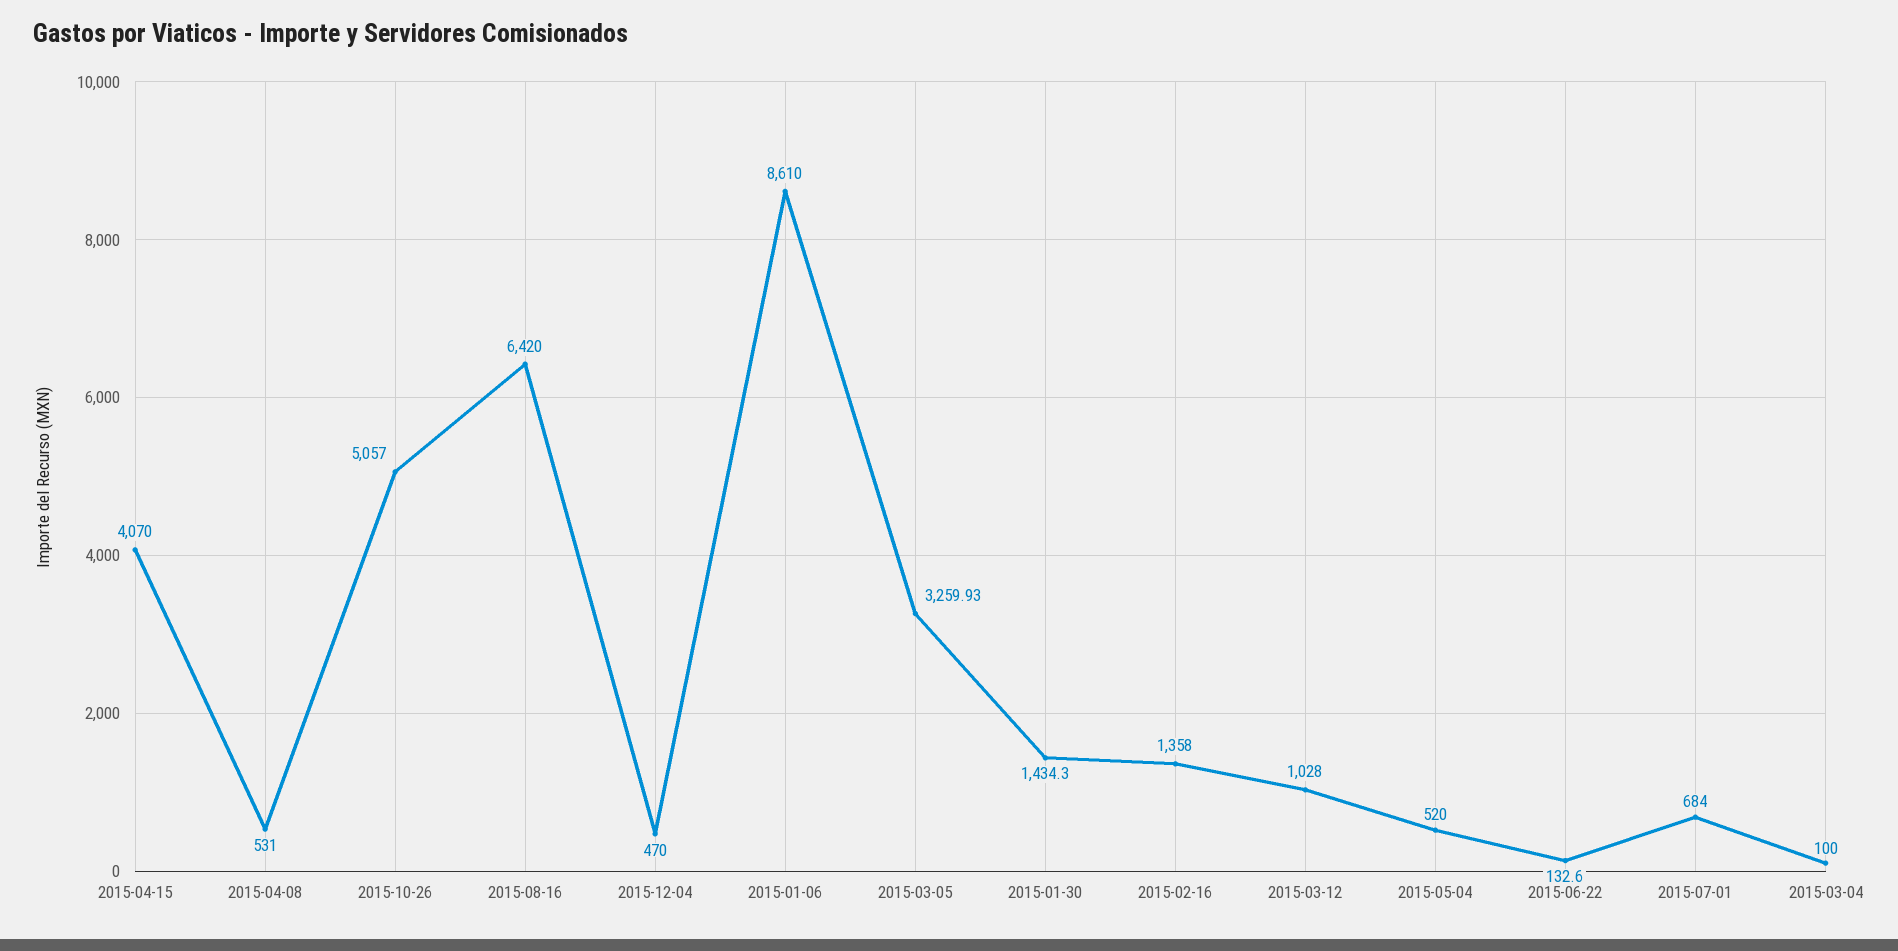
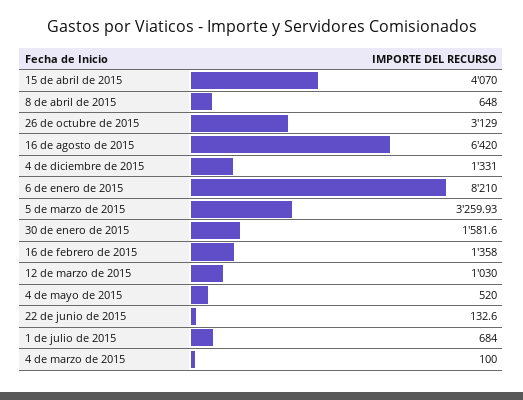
2015-04-08: 531 -> 648
2015-10-26: 5057 -> 3129
2015-12-04: 470 -> 1331
2015-01-06: 8610 -> 8210
2015-01-30: 1434.3 -> 1581.6
2015-03-12: 1028 -> 1030

